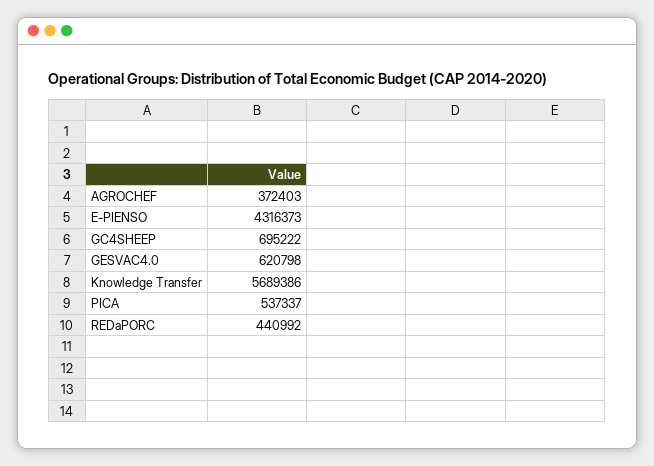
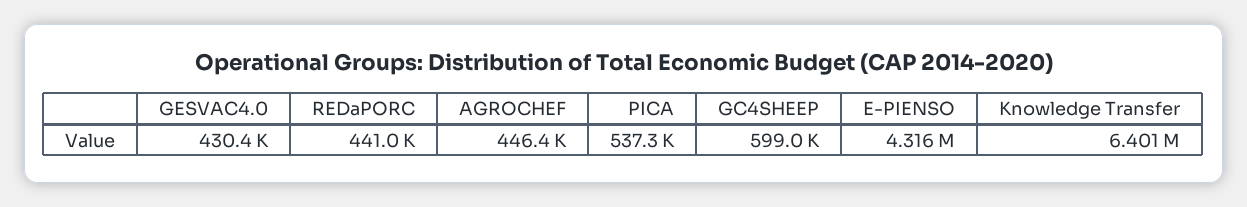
AGROCHEF: 372403 -> 446400
GC4SHEEP: 695222 -> 599000
GESVAC4.0: 620798 -> 430400
Knowledge Transfer: 5689386 -> 6401000

